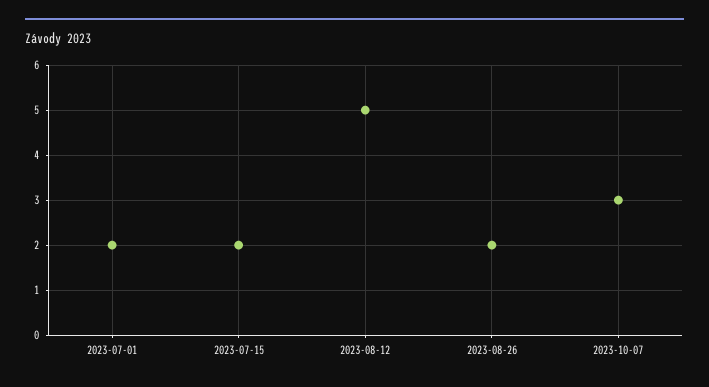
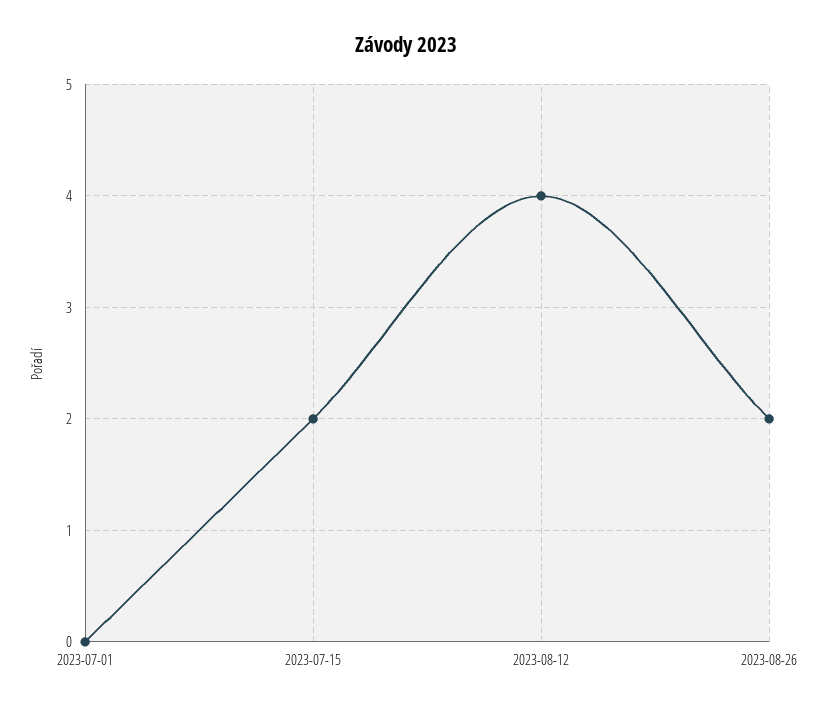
2023-07-01: 2 -> 0
2023-08-12: 5 -> 4
2023-10-07: 3 -> none

